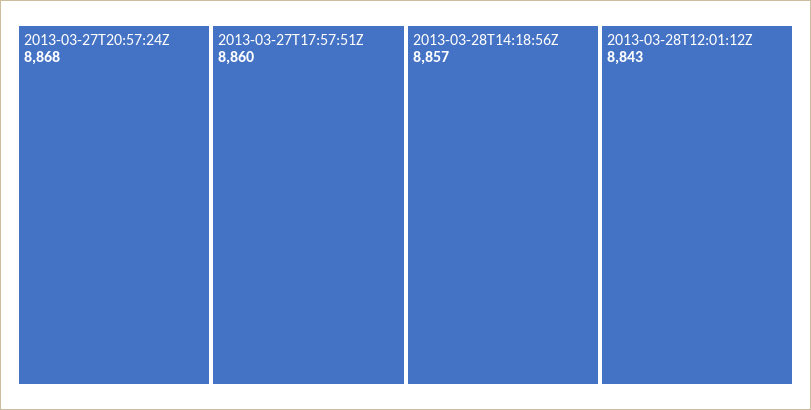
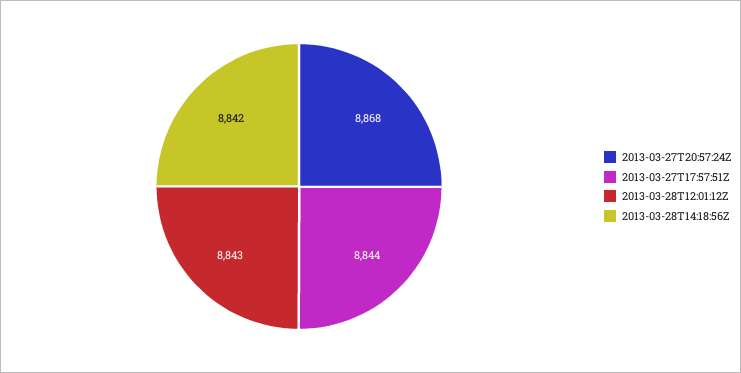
2013-03-27T17:57:51Z: 8860 -> 8844
2013-03-28T14:18:56Z: 8857 -> 8842

